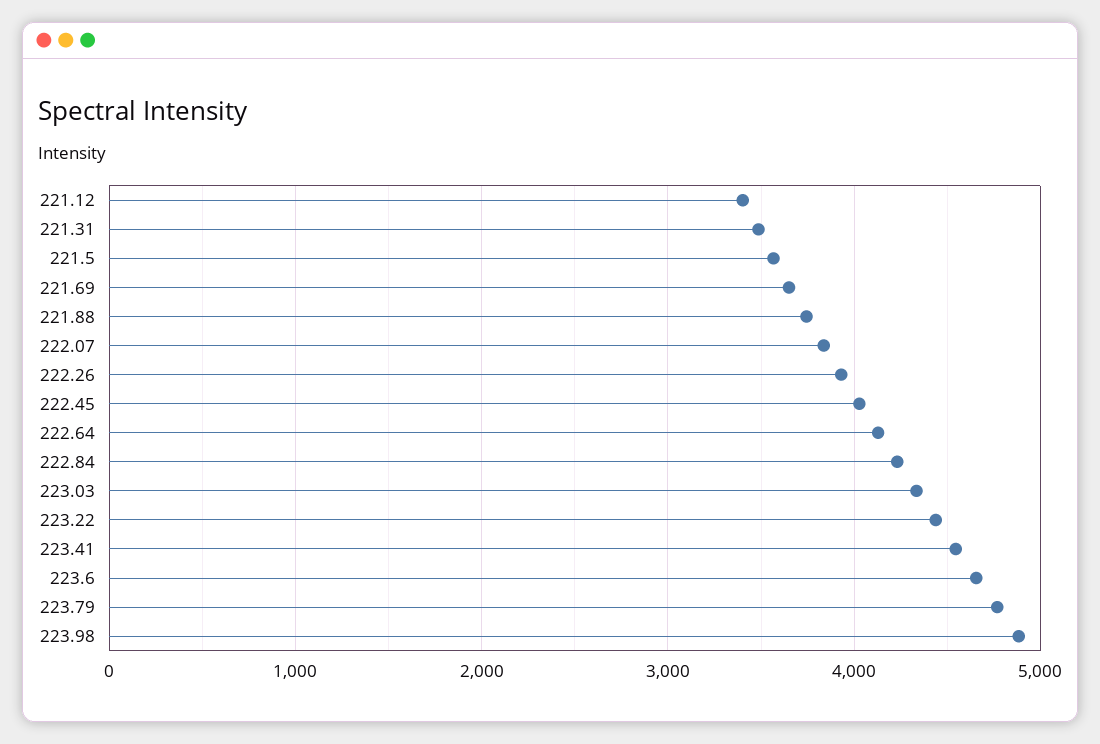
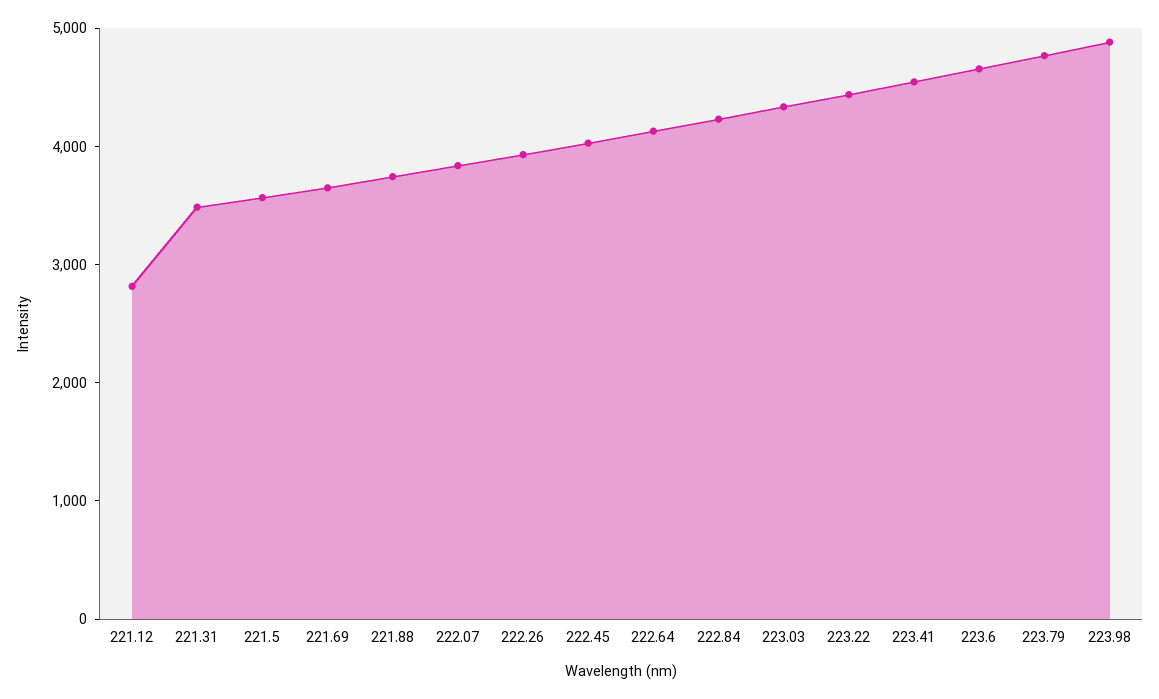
221.12: 3400 -> 2800

